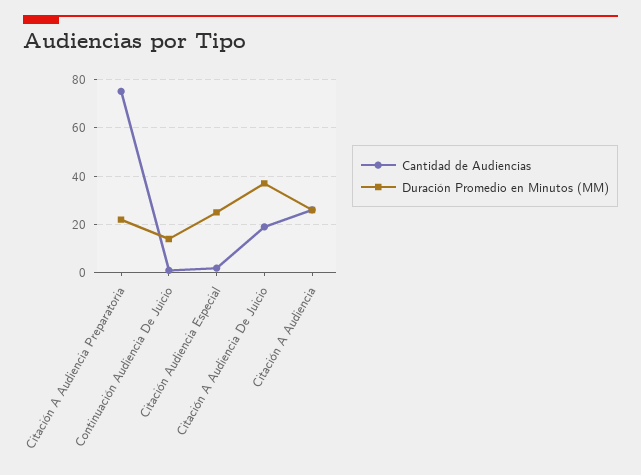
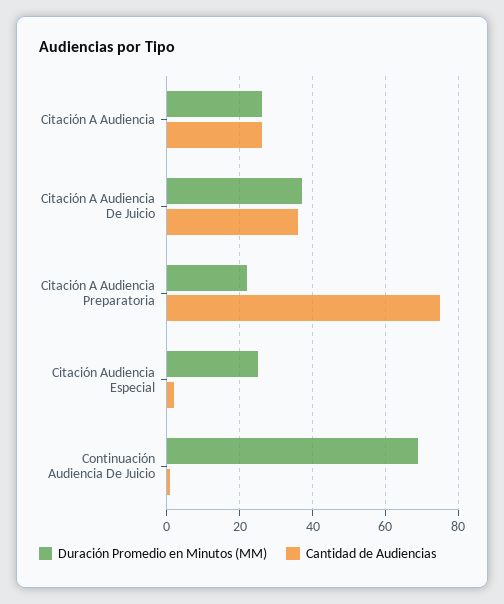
Duración Promedio en Minutos (MM), Continuación Audiencia De Juicio: 15 -> 70
Cantidad de Audiencias, Citación A Audiencia De Juicio: 20 -> 35

